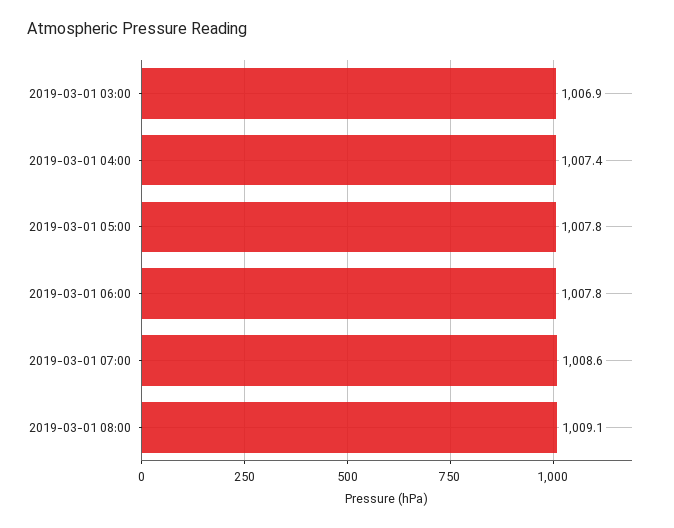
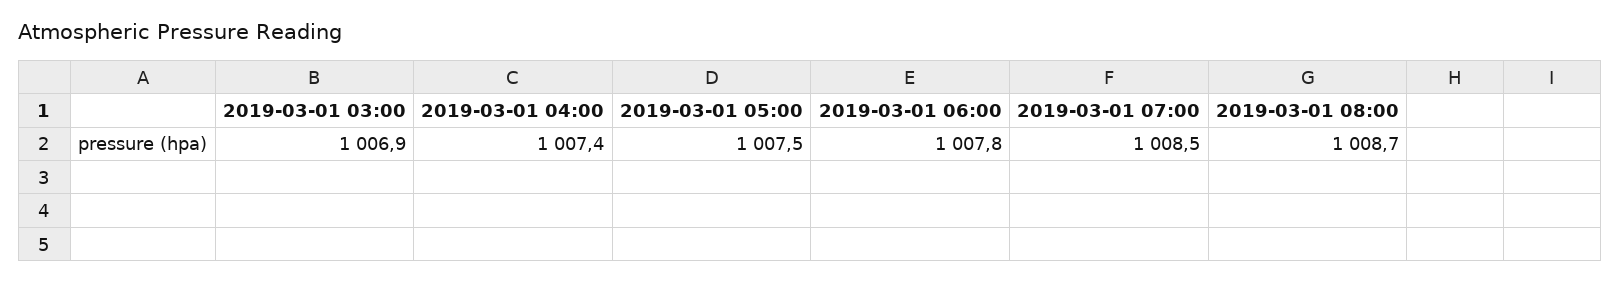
2019-03-01 05:00: 1007.8 -> 1007.5
2019-03-01 07:00: 1008.6 -> 1008.5
2019-03-01 08:00: 1009.1 -> 1008.7

